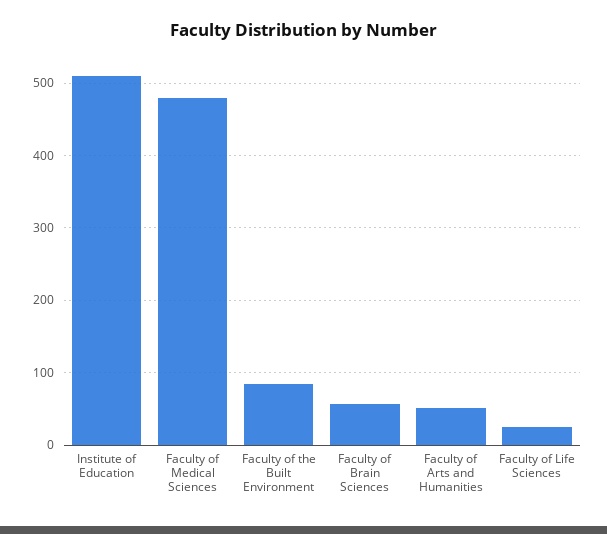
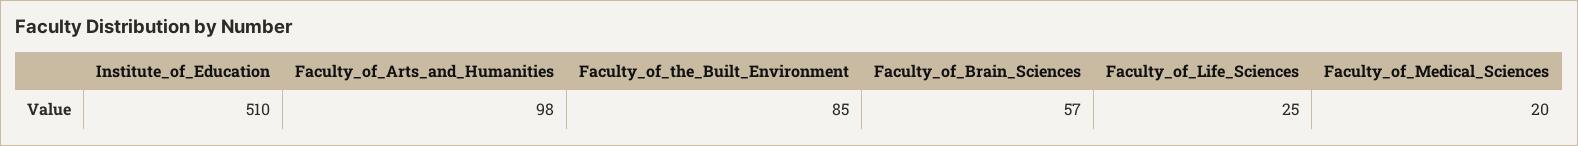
Faculty of Medical Sciences: 480 -> 20
Faculty of Arts and Humanities: 50 -> 98

